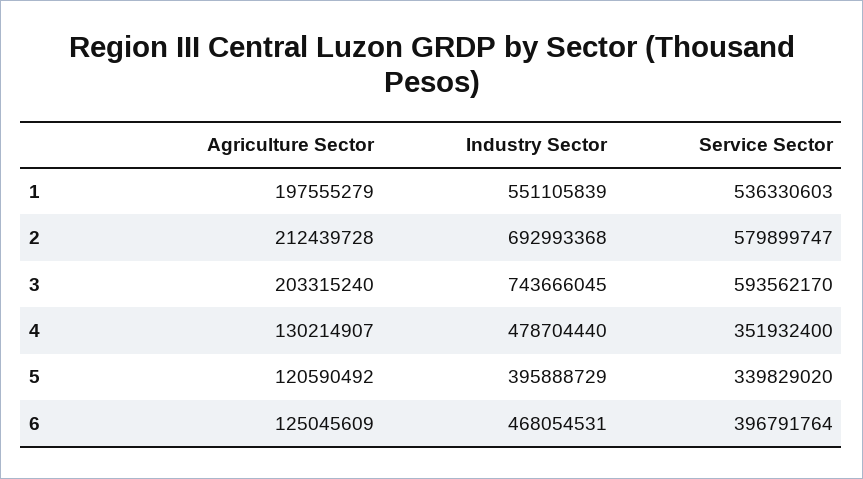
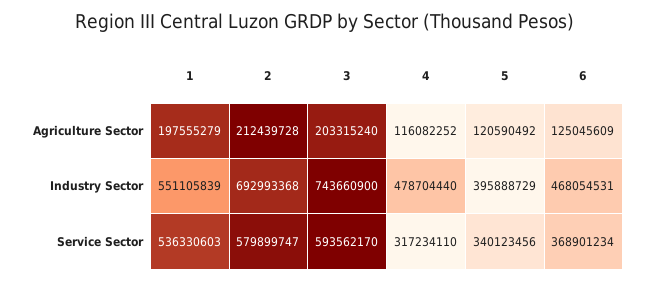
Industry Sector, 3: 743666045 -> 743660900
Agriculture Sector, 4: 130214907 -> 116082252
Service Sector, 4: 351932400 -> 317234110
Service Sector, 5: 339829020 -> 340123456
Service Sector, 6: 396791764 -> 368901234

